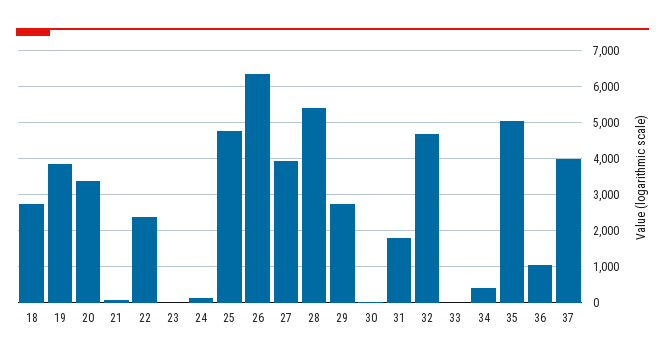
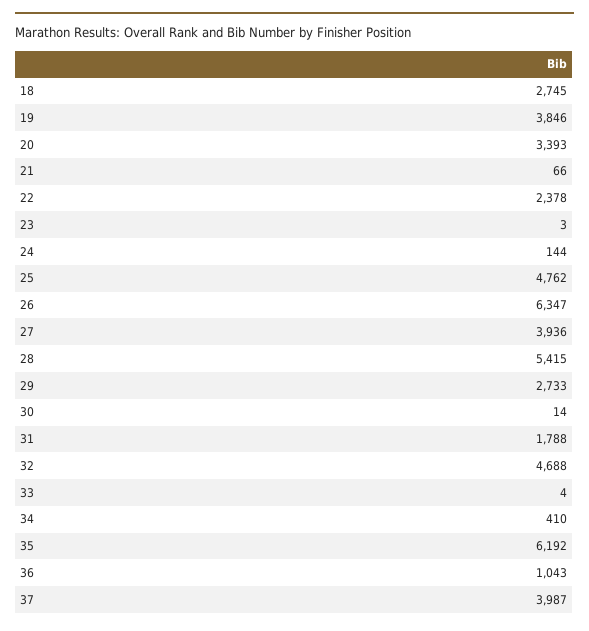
35: 5000 -> 6192

